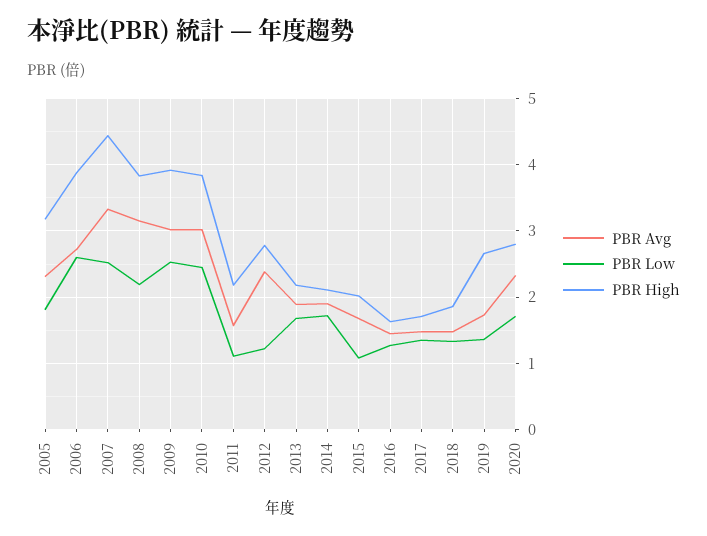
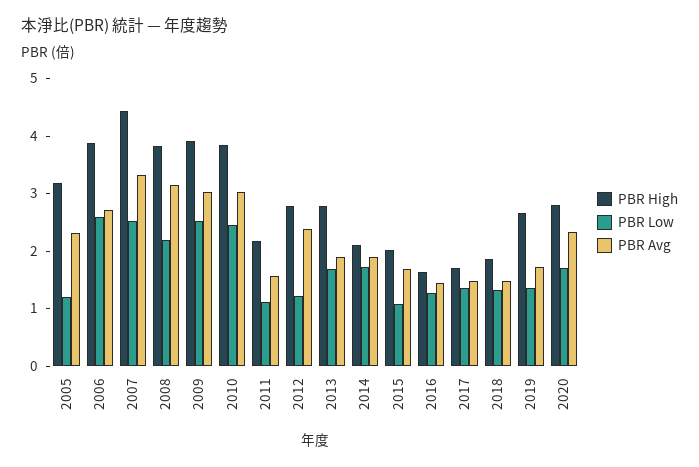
PBR Low, 2005: 1.8 -> 1.2
PBR High, 2013: 2.2 -> 2.8

